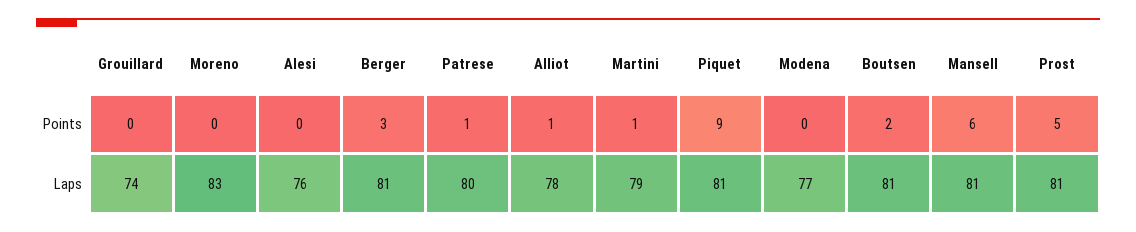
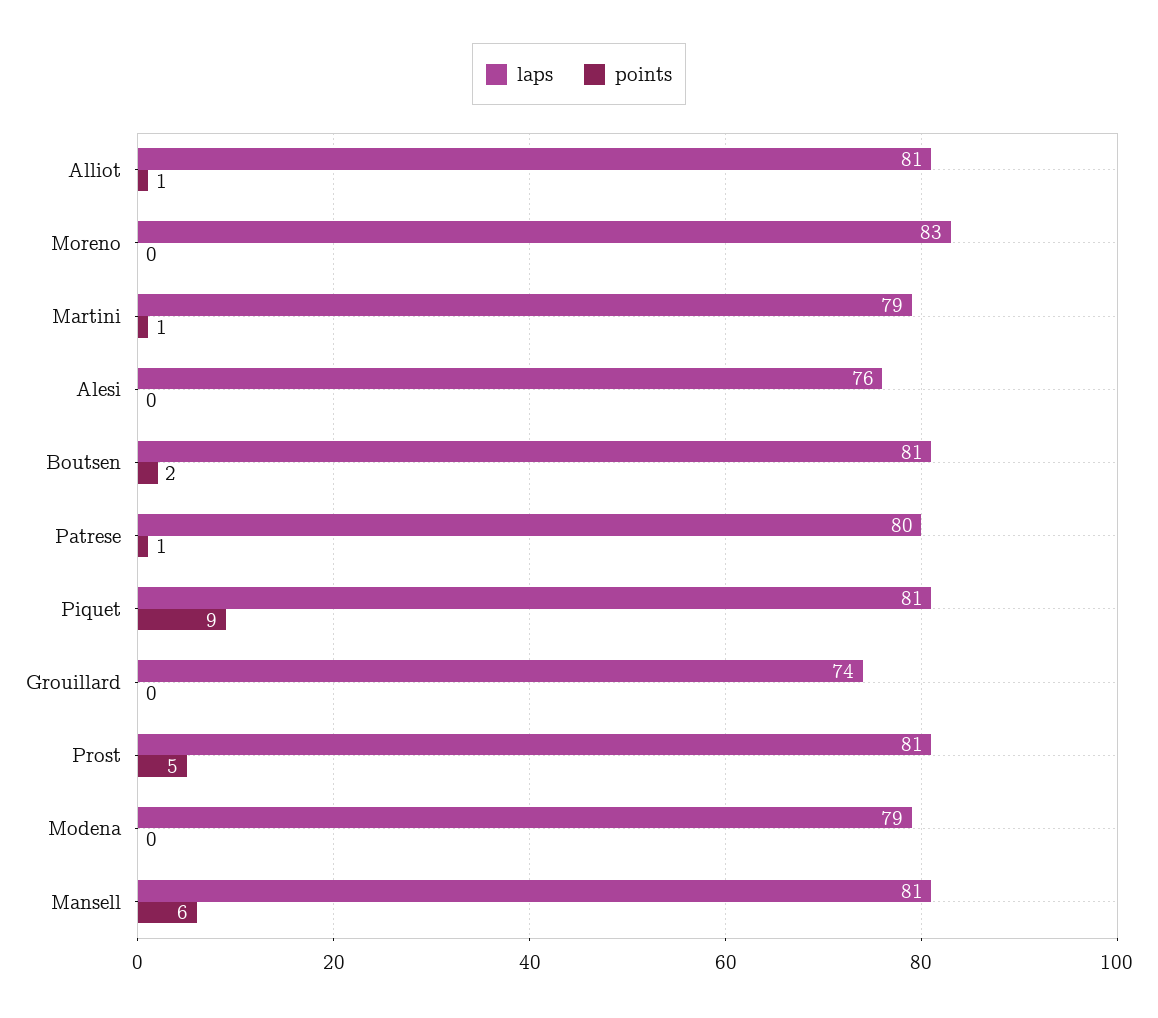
Points, Berger: 3 -> none
Laps, Berger: 81 -> none
Laps, Alliot: 78 -> 81
Laps, Modena: 77 -> 79

